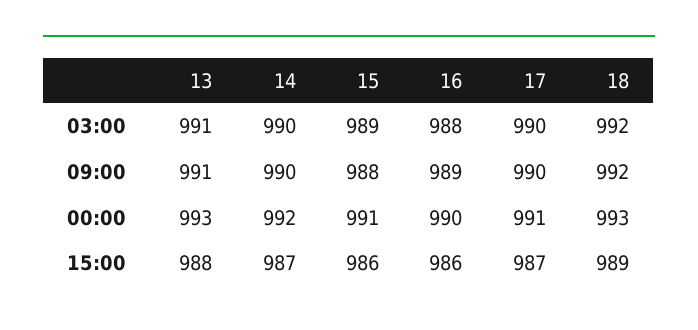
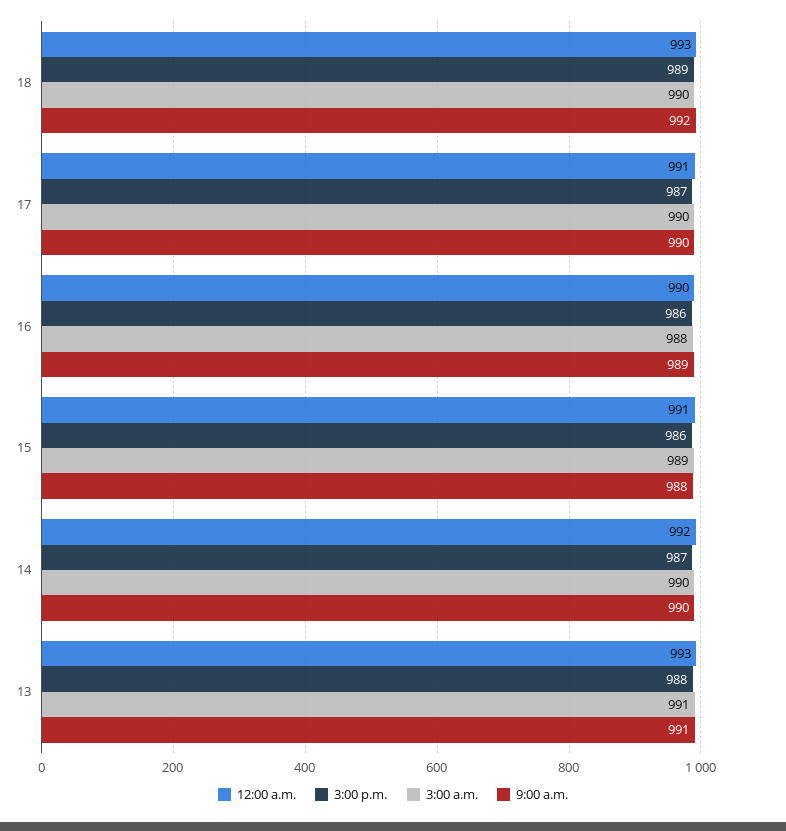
03:00, 18: 992 -> 990

